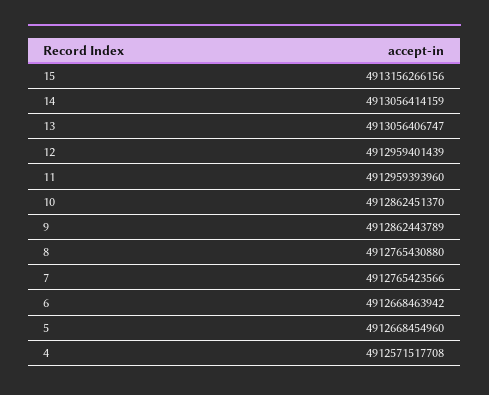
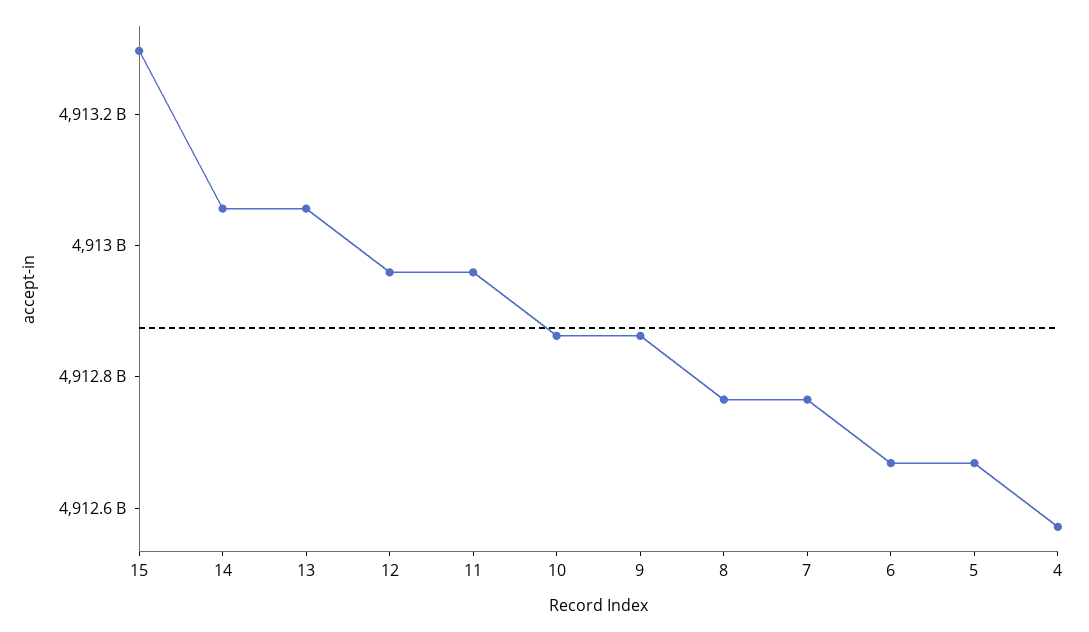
15: 4913156266156 -> 4913300000000

